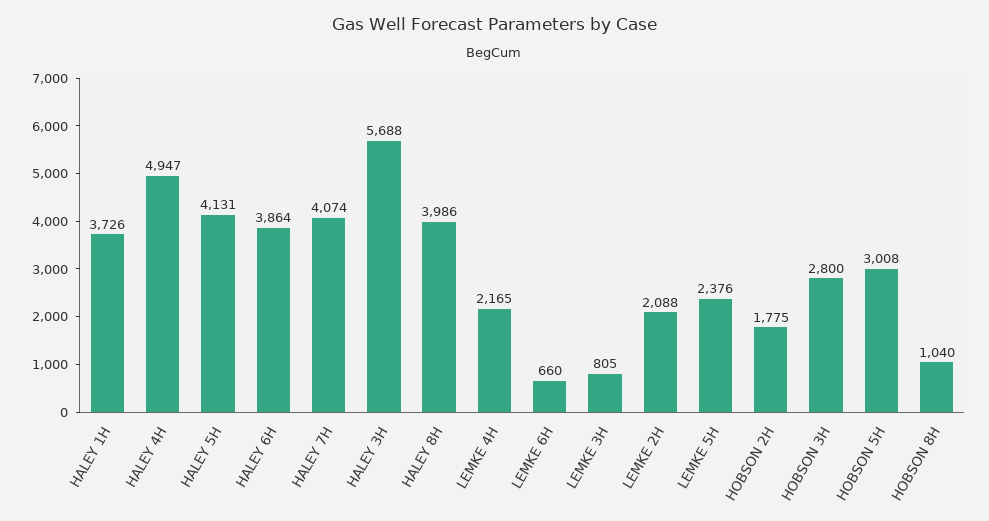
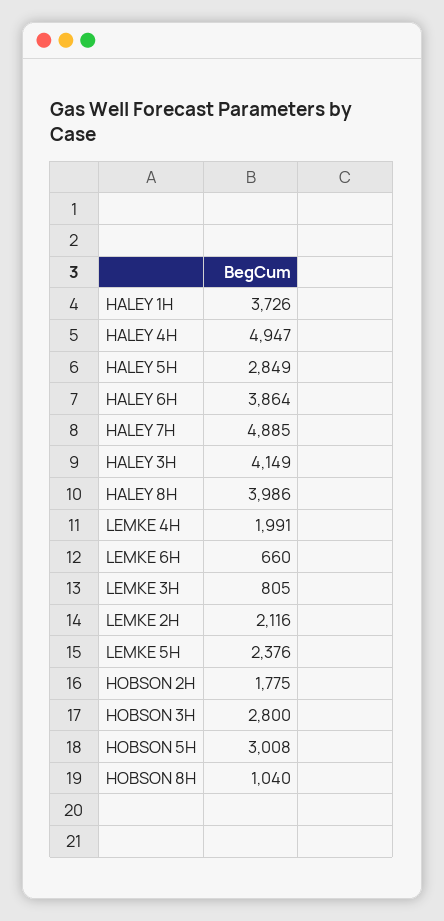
HALEY 5H: 4131 -> 2849
HALEY 7H: 4074 -> 4885
HALEY 3H: 5688 -> 4149
LEMKE 4H: 2165 -> 1991
LEMKE 2H: 2088 -> 2116

